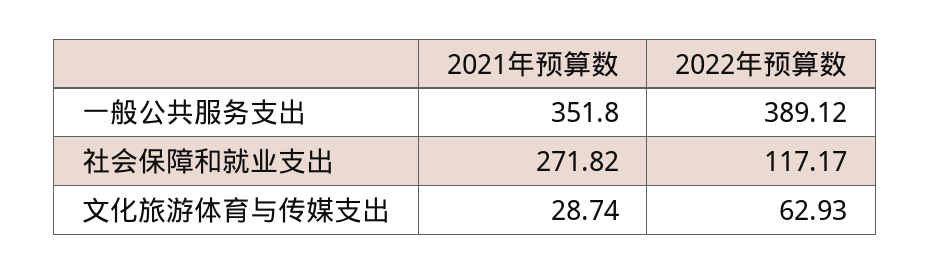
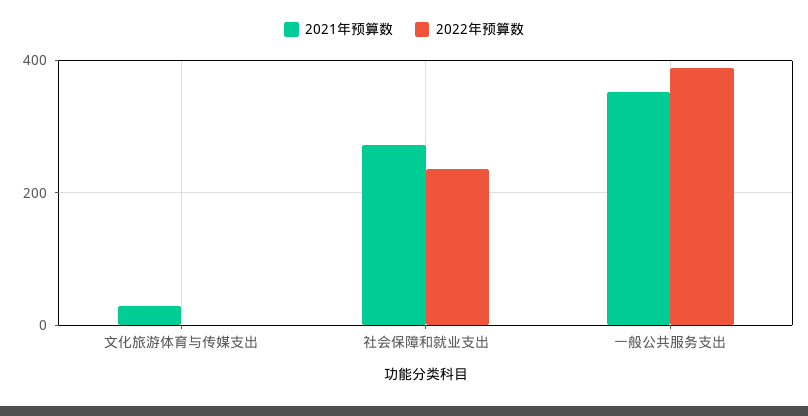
2022年预算数, 社会保障和就业支出: 117.17 -> 240
2022年预算数, 文化旅游体育与传媒支出: 62.93 -> 0

